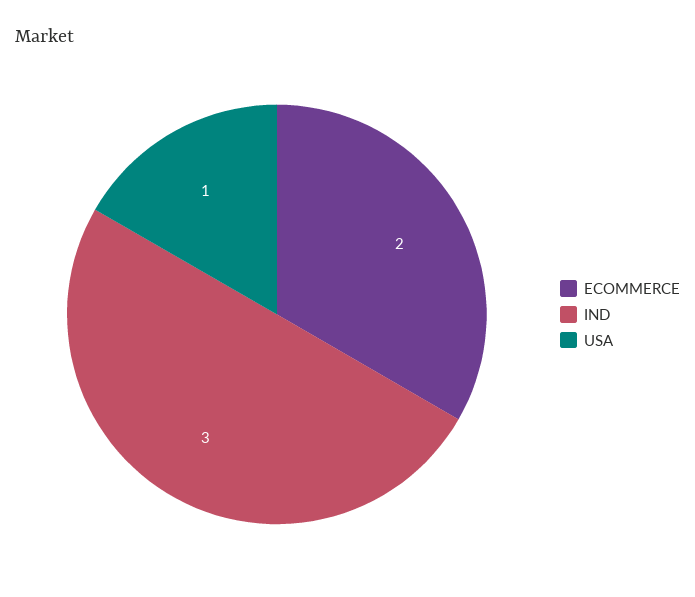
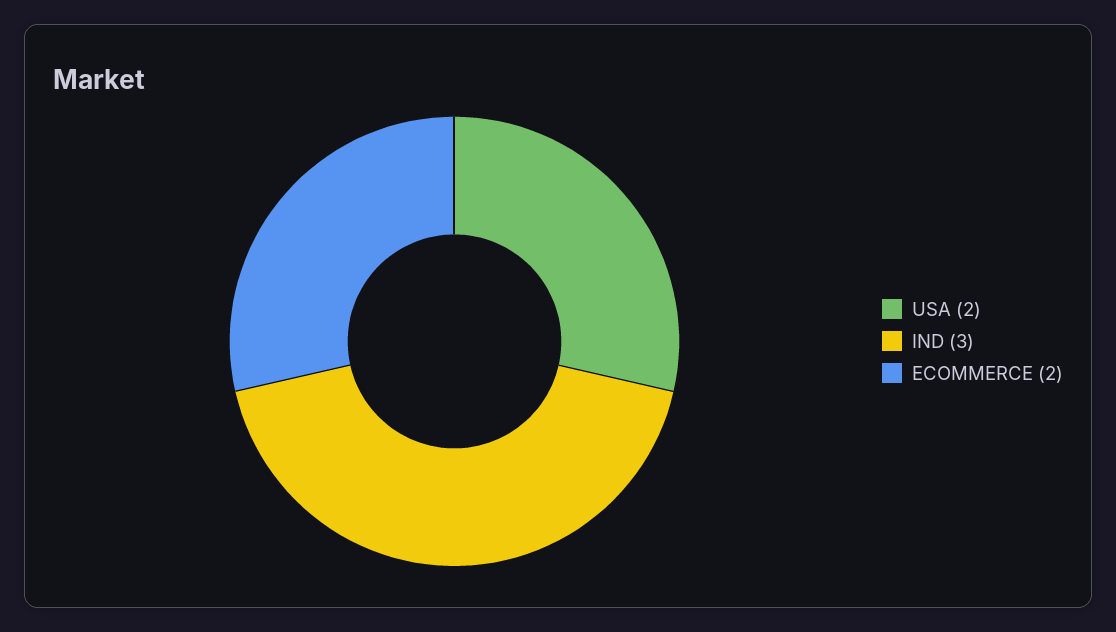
USA: 1 -> 2

